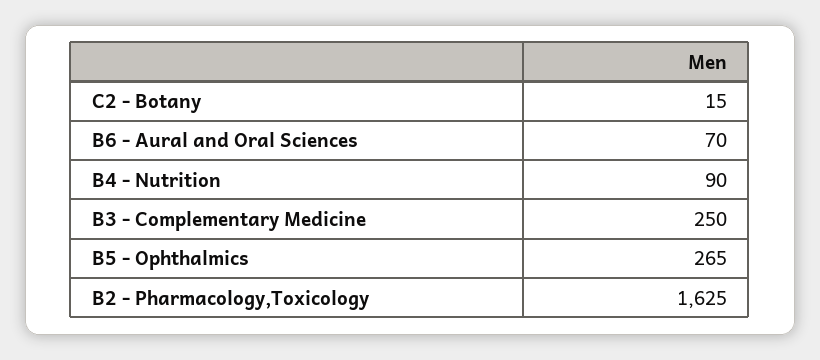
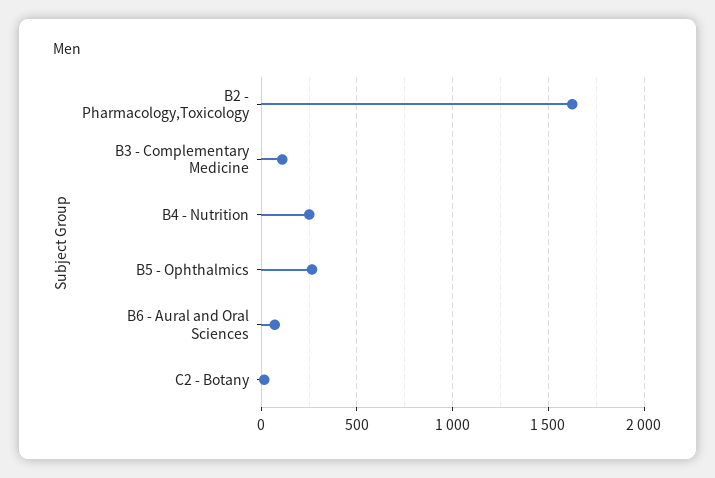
B4 - Nutrition: 90 -> 250
B3 - Complementary Medicine: 250 -> 100

